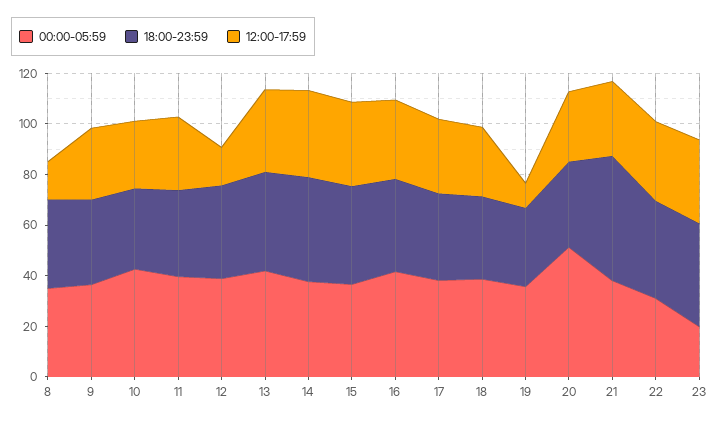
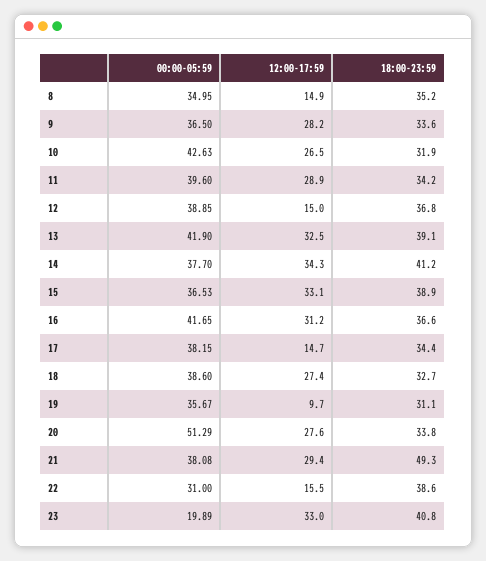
12:00-17:59, 17: 30 -> 14.7
12:00-17:59, 22: 30 -> 15.5

